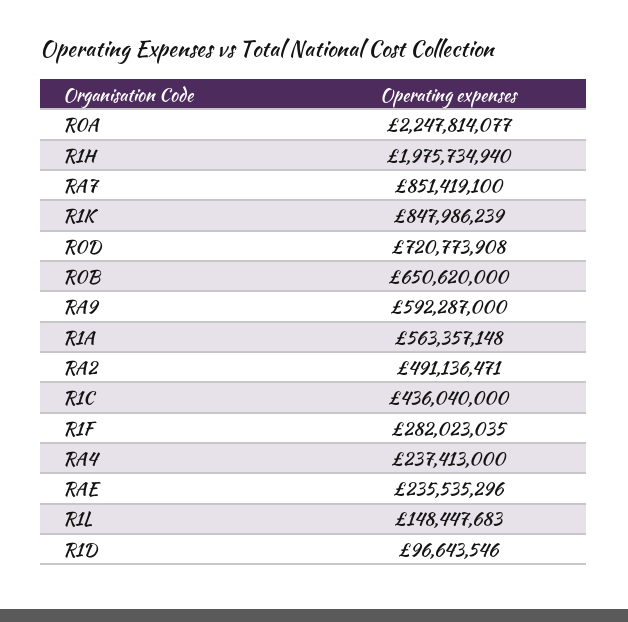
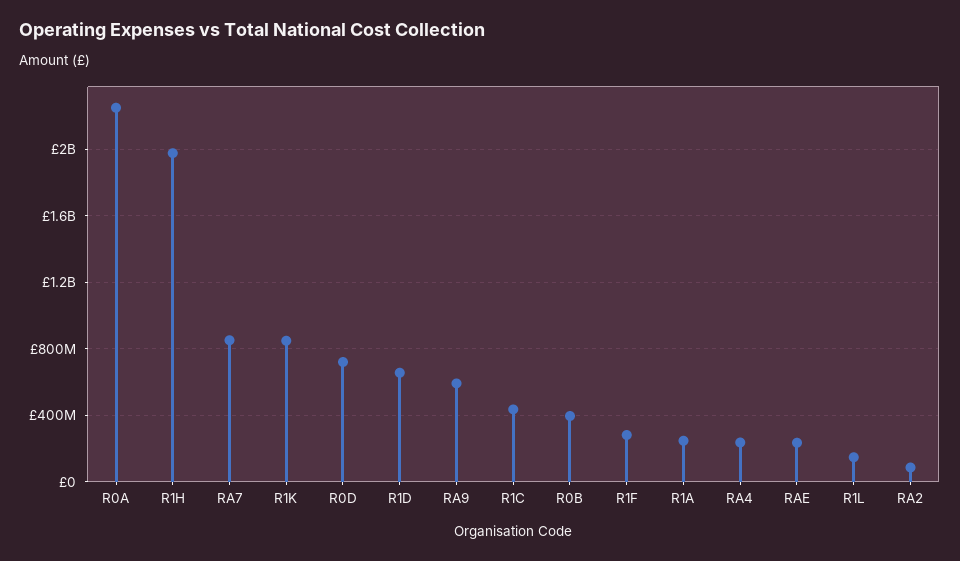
R0B: 650620000 -> 400000000
R1A: 563357148 -> 250000000
RA2: 491136471 -> 100000000
R1D: 96643546 -> 650000000

